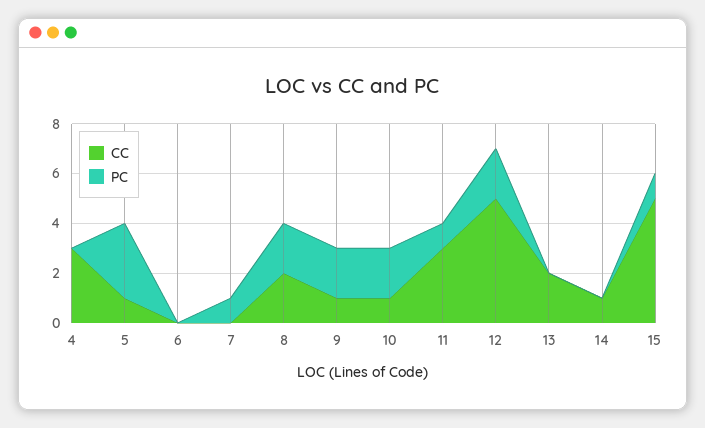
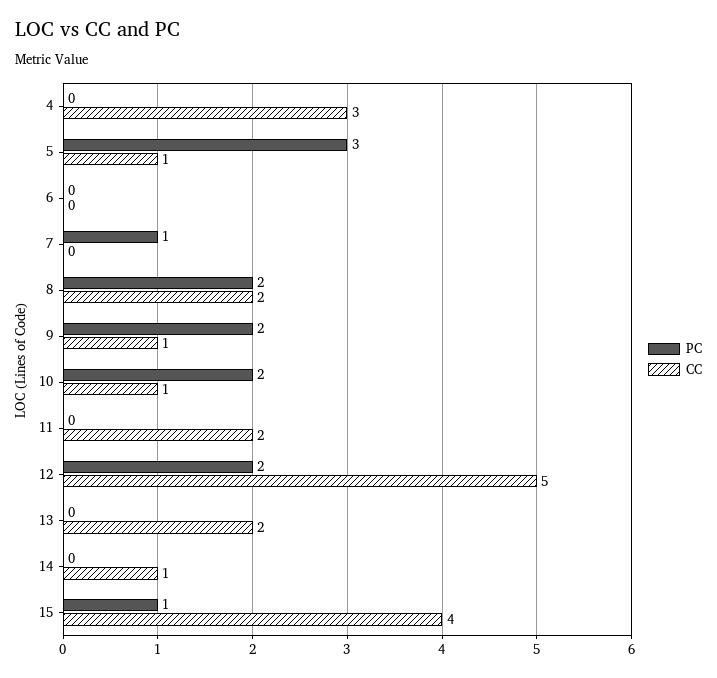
CC, 11: 3 -> 2
PC, 11: 1 -> 0
CC, 15: 5 -> 4

